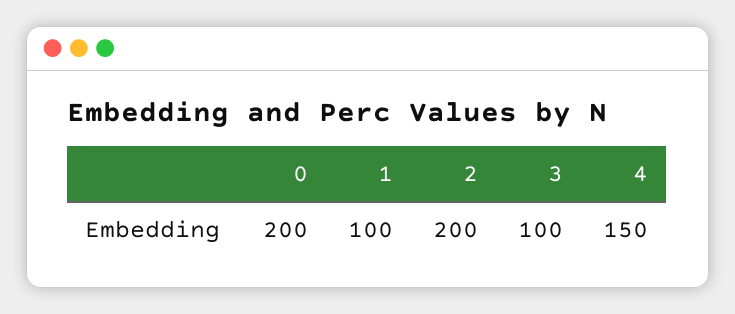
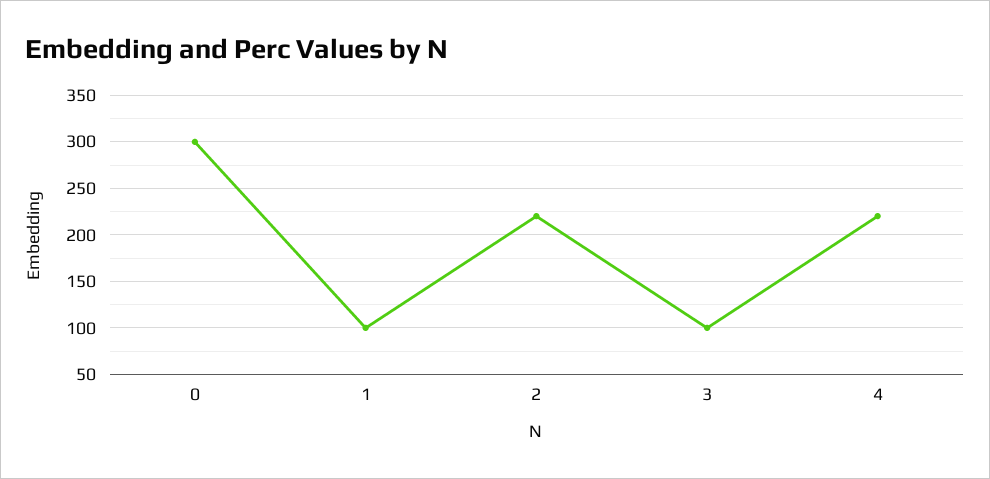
0: 200 -> 300
2: 200 -> 220
4: 150 -> 220

